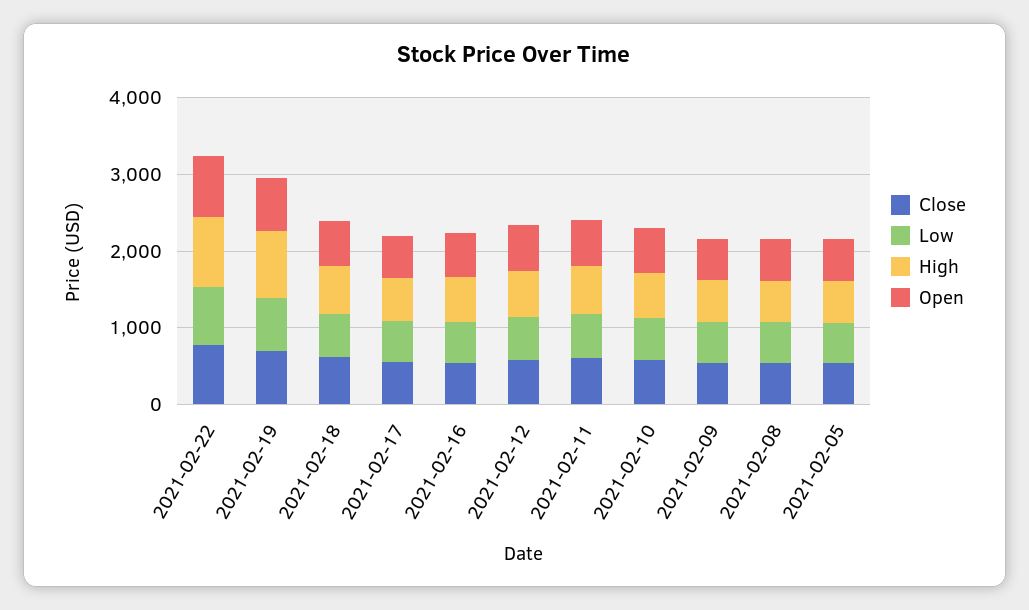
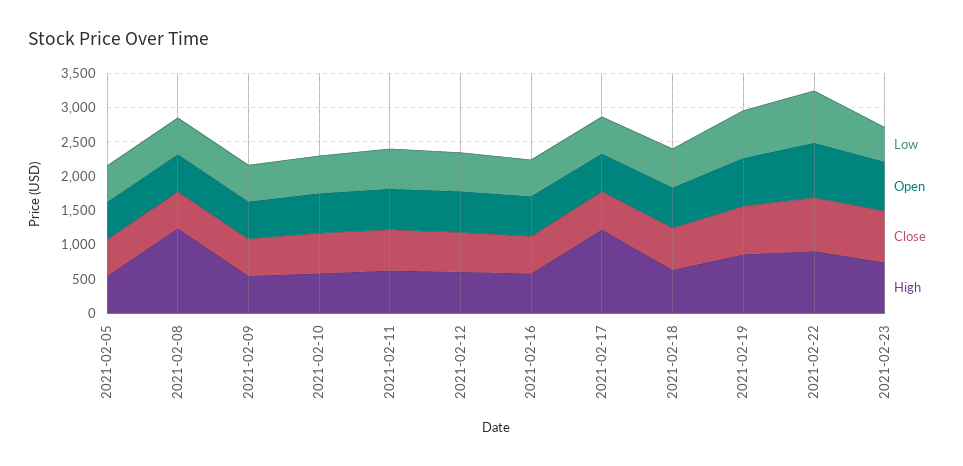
High, 2021-02-17: 600 -> 1250
High, 2021-02-08: 600 -> 1250
Low, 2021-02-23: none -> 500
Open, 2021-02-23: none -> 750
Close, 2021-02-23: none -> 750
High, 2021-02-23: none -> 750

